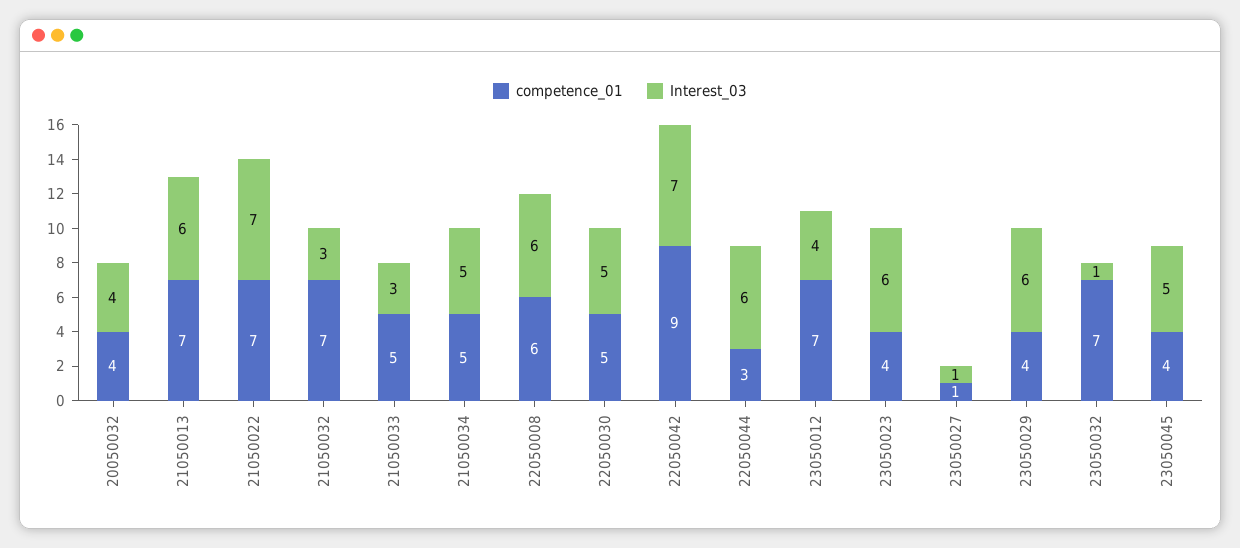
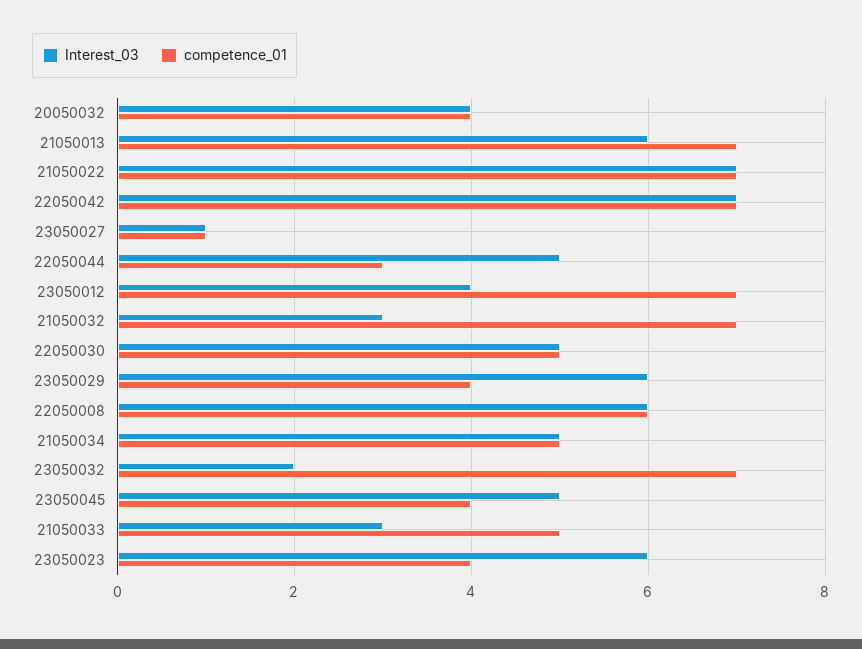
competence_01, 22050042: 9 -> 7
Interest_03, 22050044: 6 -> 5
Interest_03, 23050032: 1 -> 2

